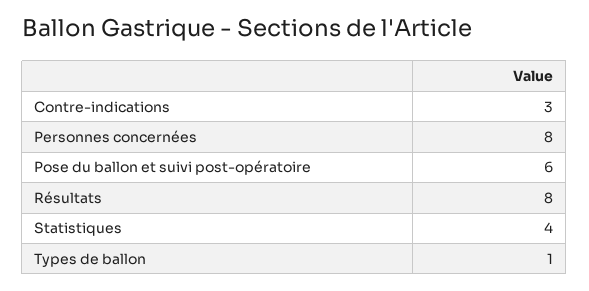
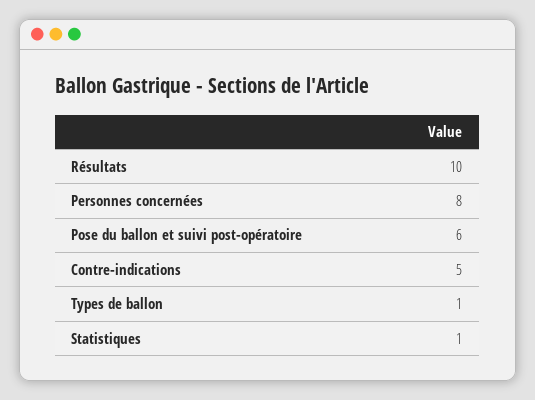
Contre-indications: 3 -> 5
Résultats: 8 -> 10
Statistiques: 4 -> 1

